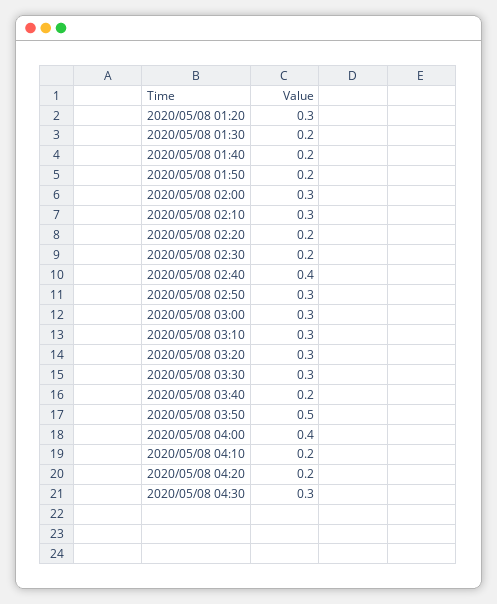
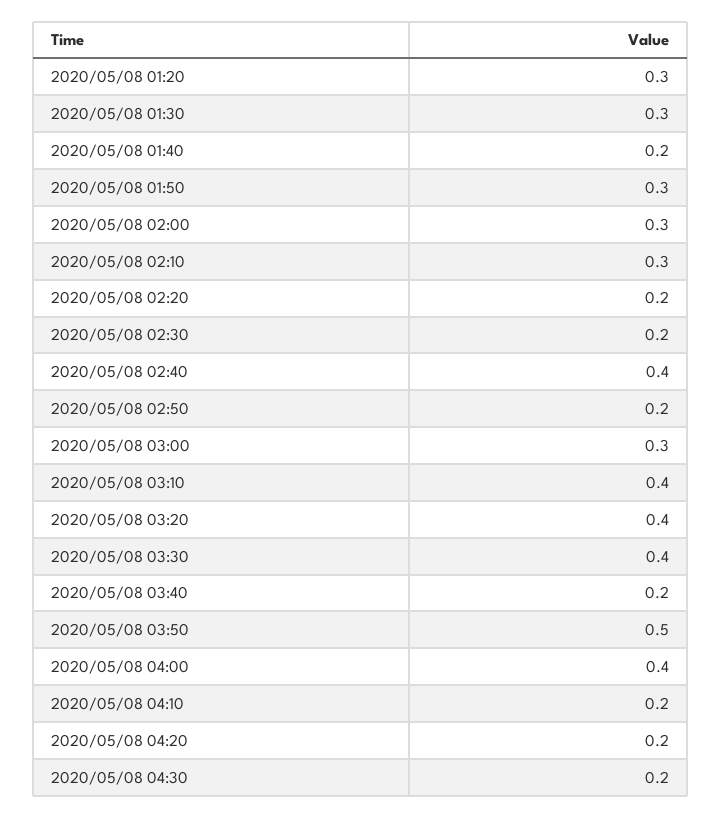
2020/05/08 01:30: 0.2 -> 0.3
2020/05/08 01:50: 0.2 -> 0.3
2020/05/08 02:50: 0.3 -> 0.2
2020/05/08 03:10: 0.3 -> 0.4
2020/05/08 03:20: 0.3 -> 0.4
2020/05/08 03:30: 0.3 -> 0.4
2020/05/08 04:30: 0.3 -> 0.2

